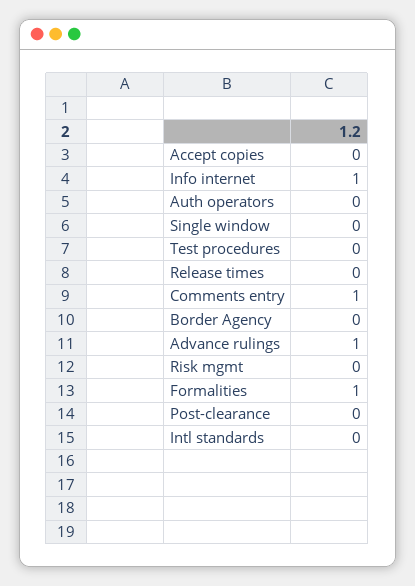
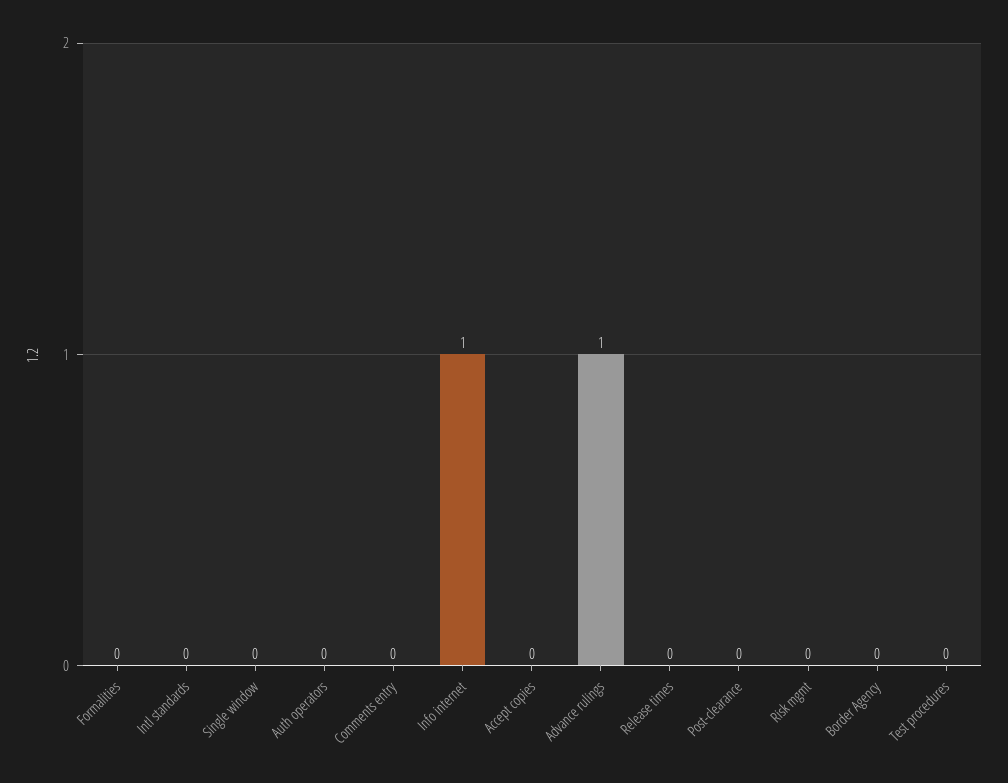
Comments entry: 1 -> 0
Formalities: 1 -> 0

